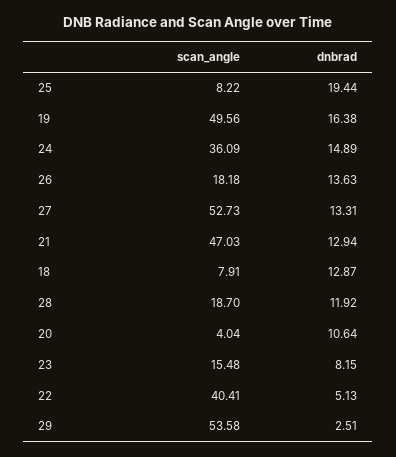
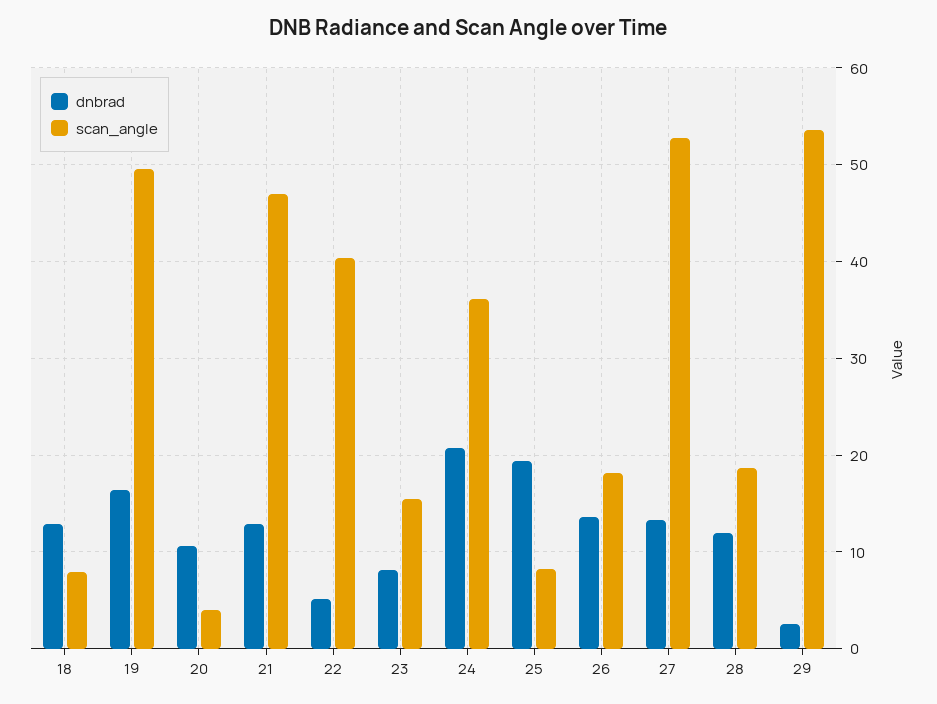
dnbrad, 24: 14.89 -> 21

